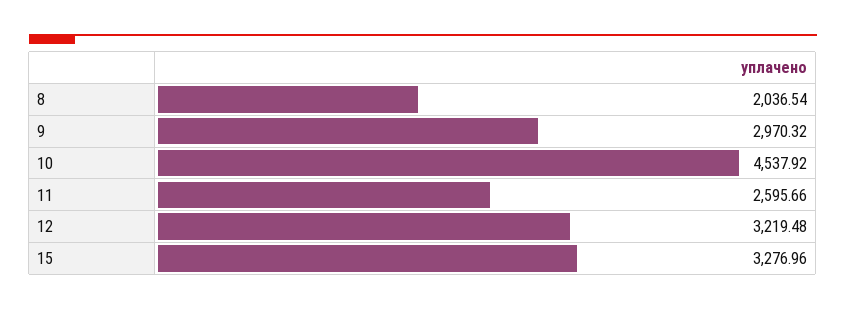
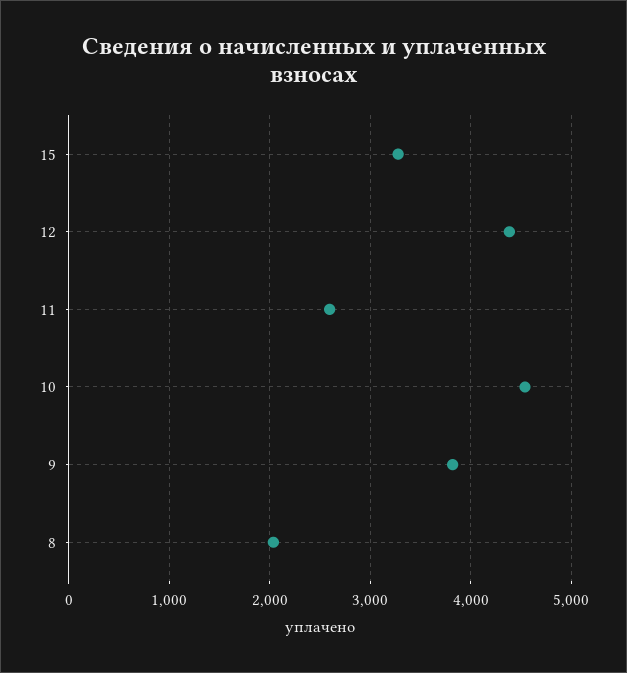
9: 2970.32 -> 3800
12: 3219.48 -> 4400

